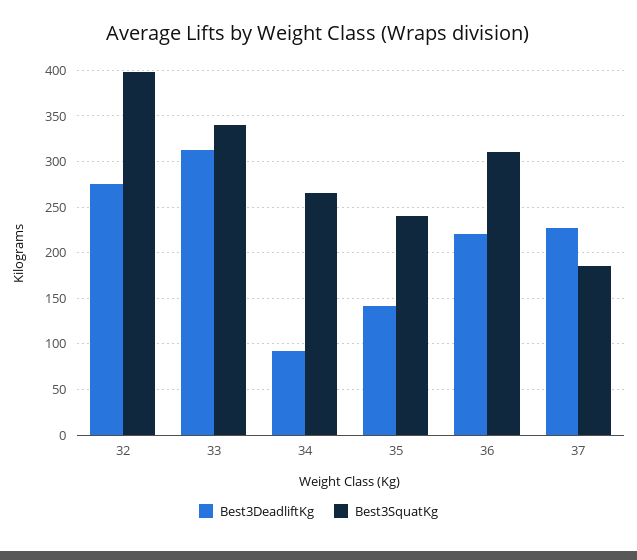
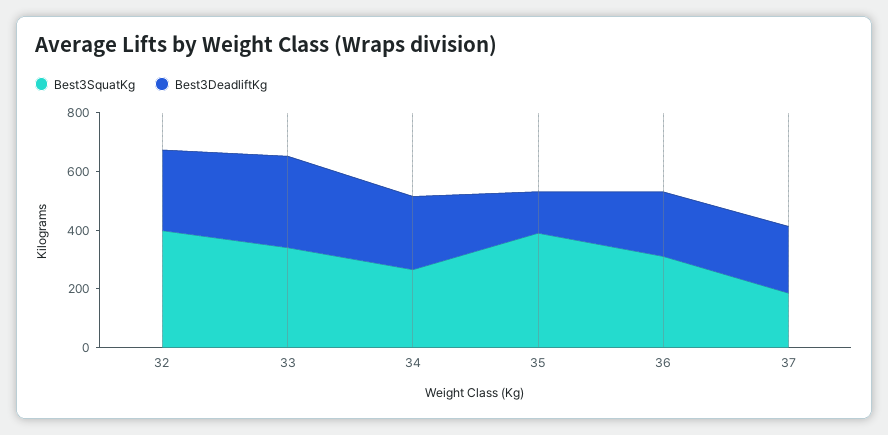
Best3DeadliftKg, 34: 90 -> 250
Best3SquatKg, 35: 240 -> 400

